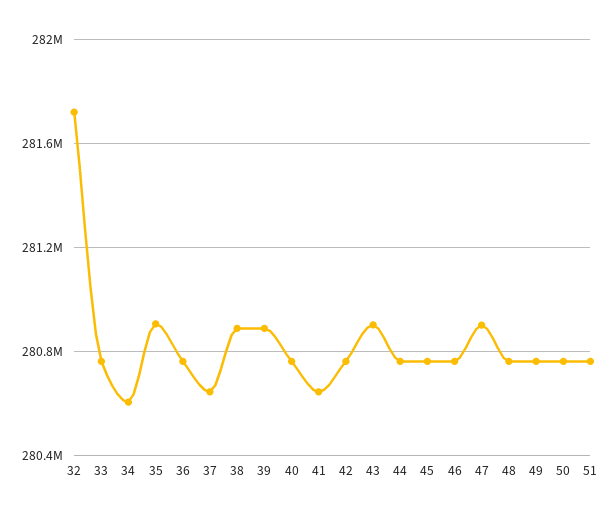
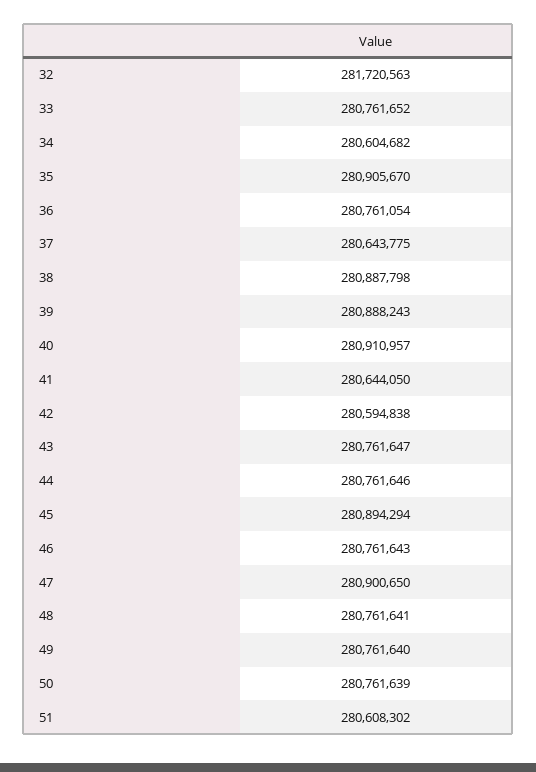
40: 280750000 -> 280910957
42: 280750000 -> 280594838
43: 280900000 -> 280761647
45: 280750000 -> 280894294
51: 280750000 -> 280608302

